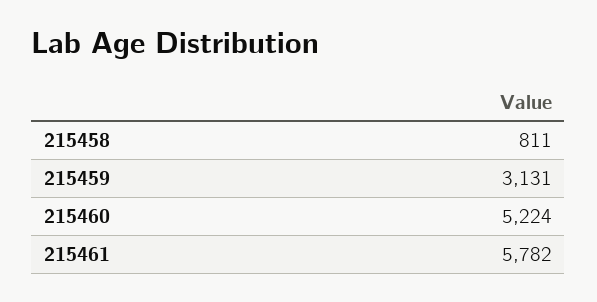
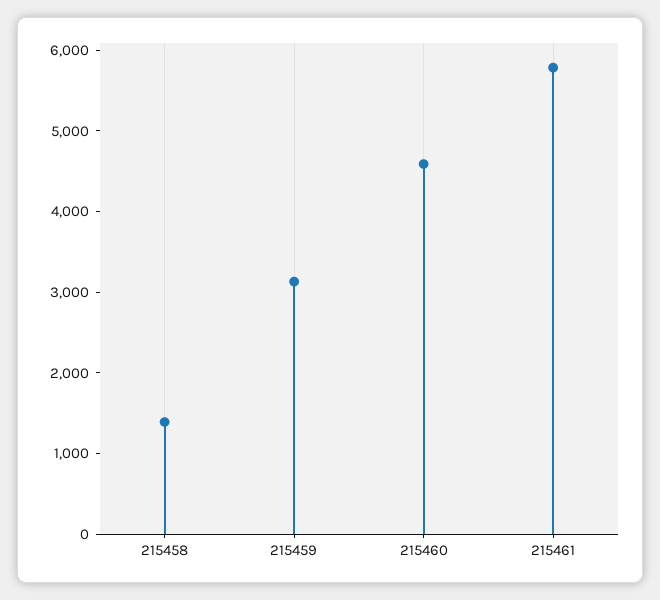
215458: 811 -> 1400
215460: 5224 -> 4600

